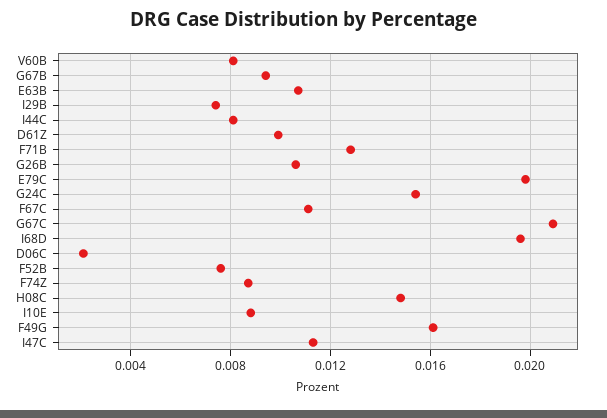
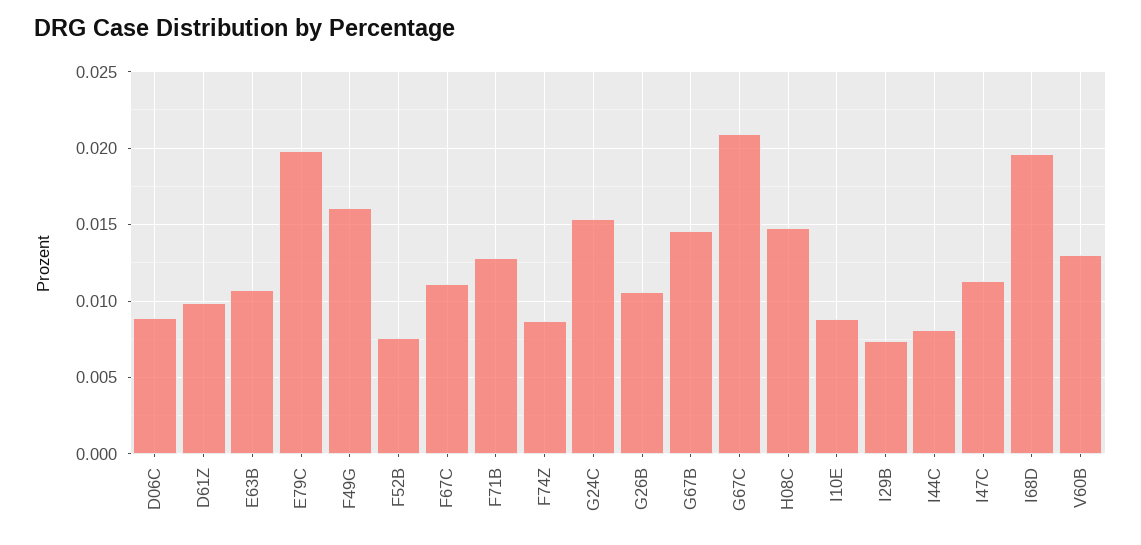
V60B: 0.008 -> 0.013
G67B: 0.0095 -> 0.0145
D06C: 0.002 -> 0.009

